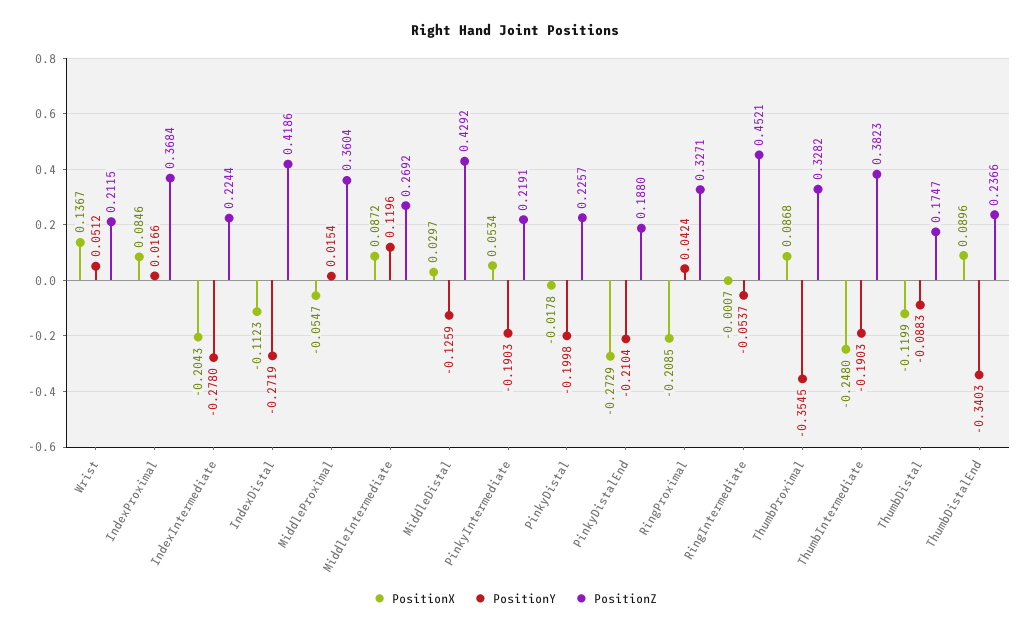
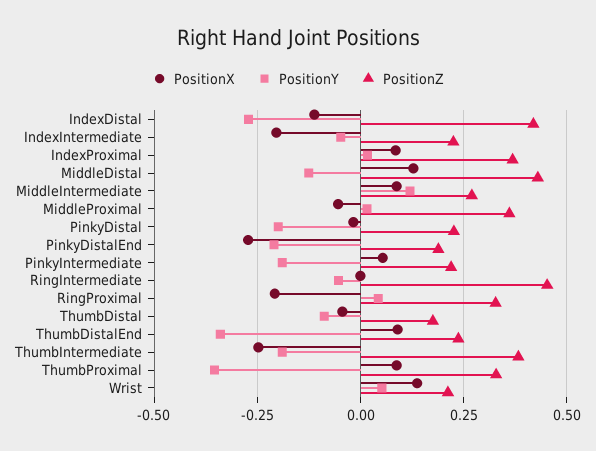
PositionY, IndexIntermediate: -0.278 -> -0.05
PositionX, MiddleDistal: 0.0297 -> 0.125
PositionX, ThumbDistal: -0.1199 -> -0.05

